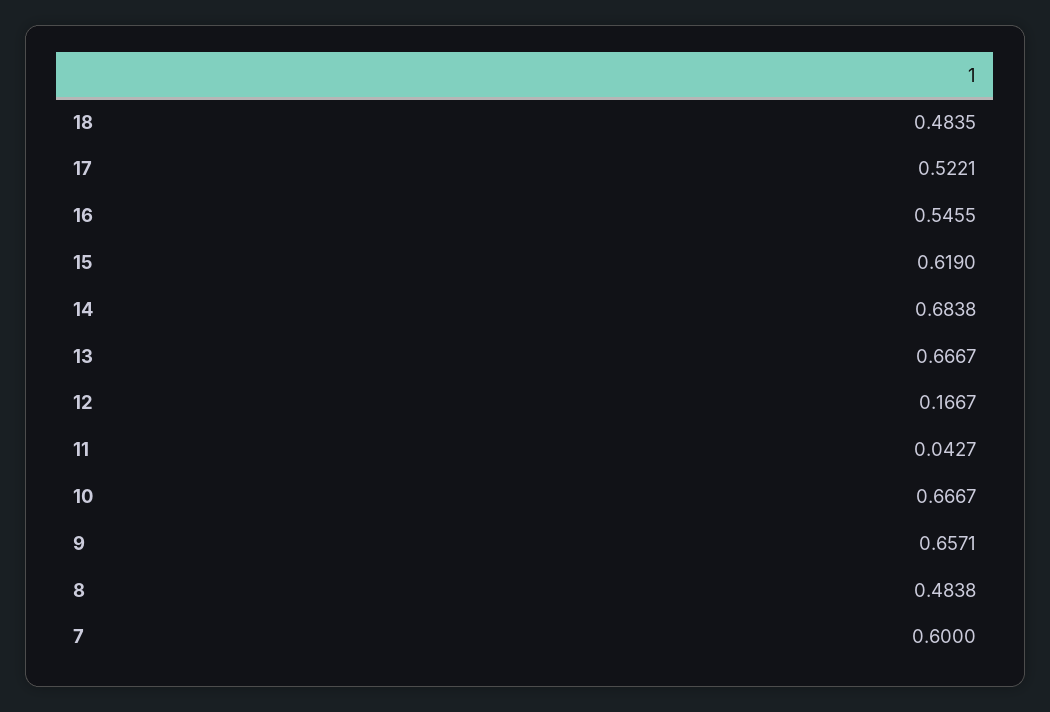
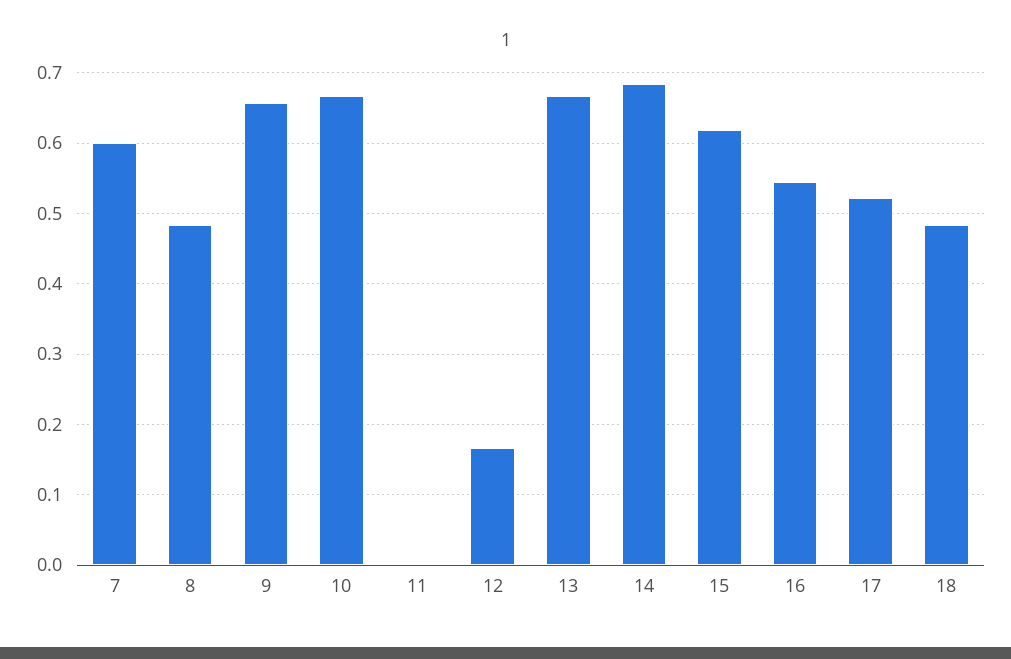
11: 0.0427 -> 0

